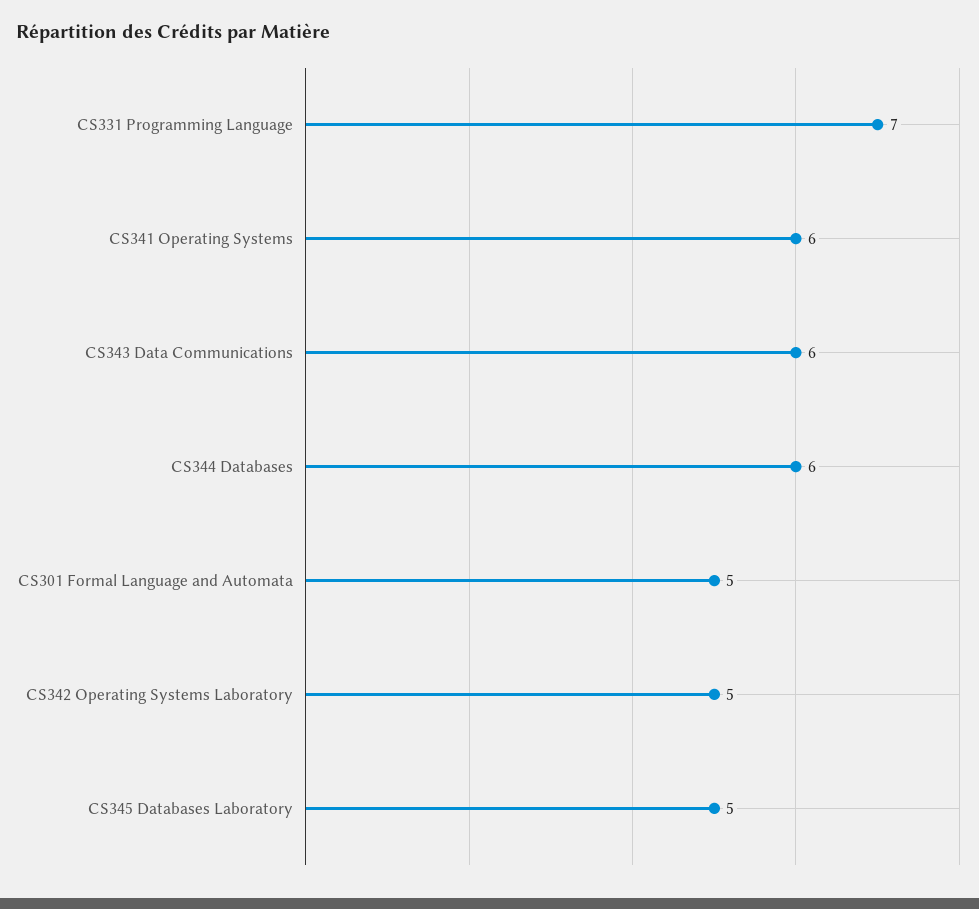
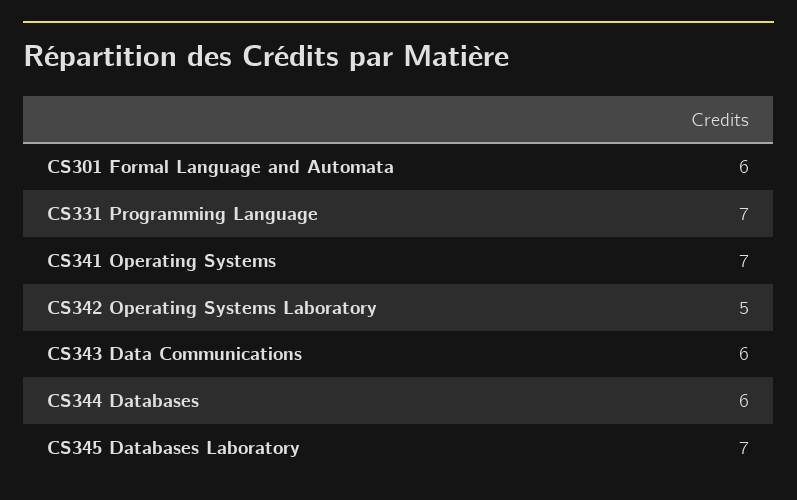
CS341 Operating Systems: 6 -> 7
CS301 Formal Language and Automata: 5 -> 6
CS345 Databases Laboratory: 5 -> 7

